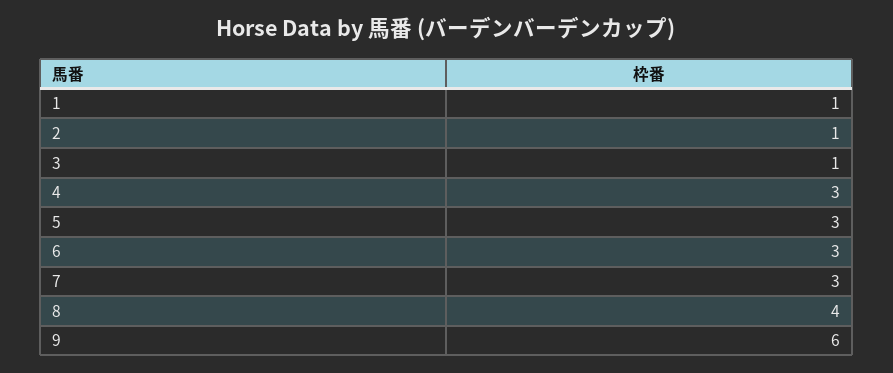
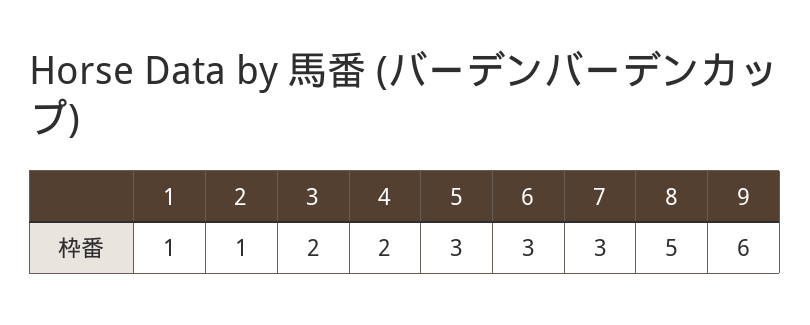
3: 1 -> 2
4: 3 -> 2
8: 4 -> 5

